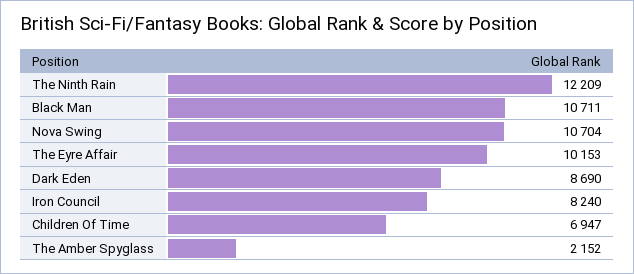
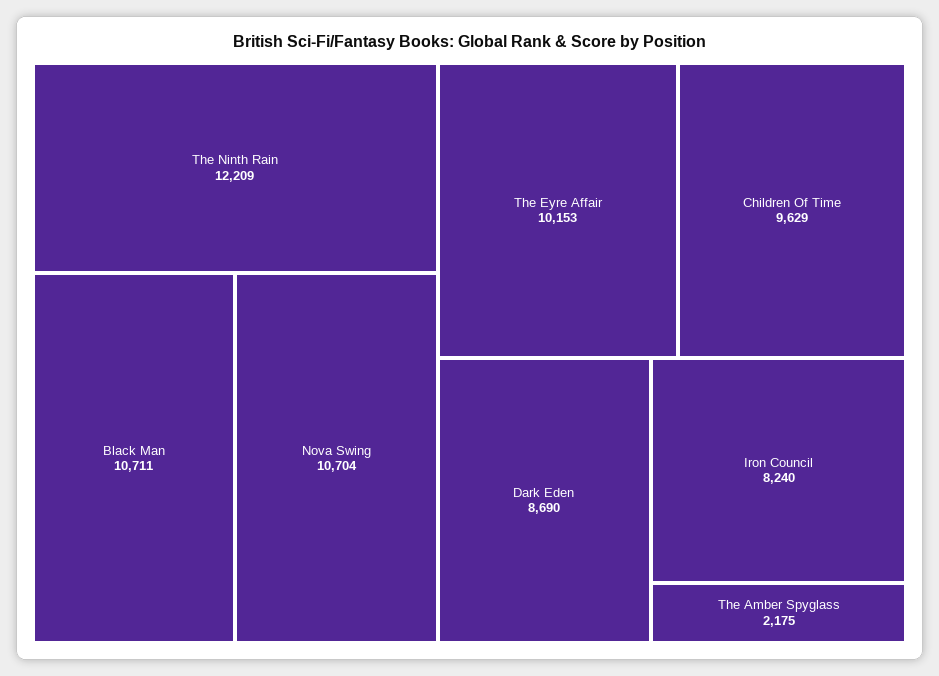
Children Of Time: 6947 -> 9629
The Amber Spyglass: 2152 -> 2175

